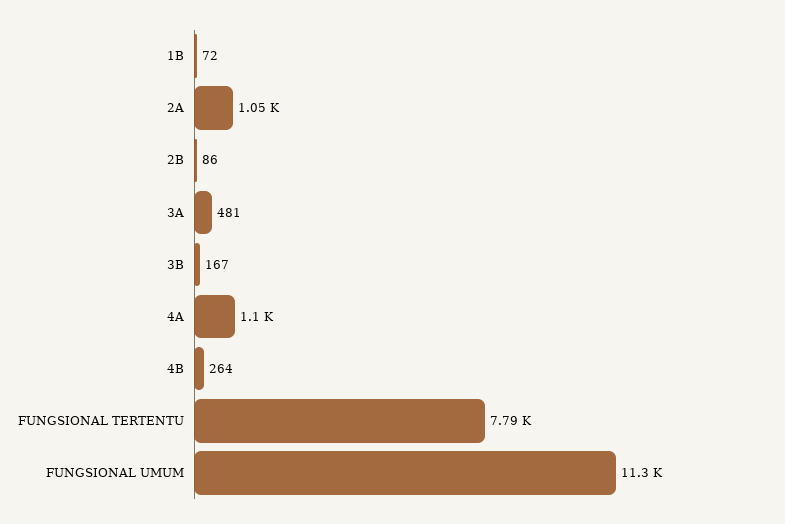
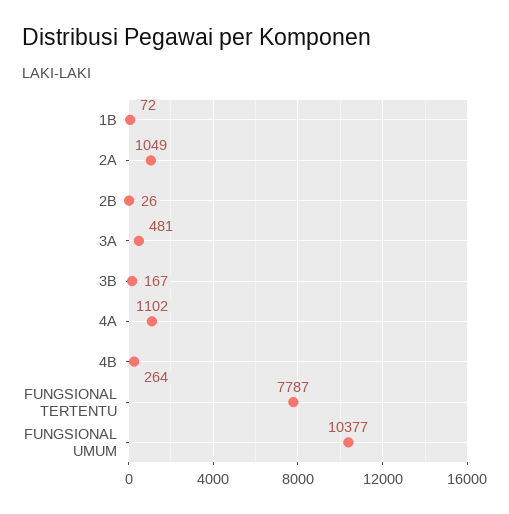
2B: 86 -> 26
FUNGSIONAL UMUM: 11300 -> 10377

